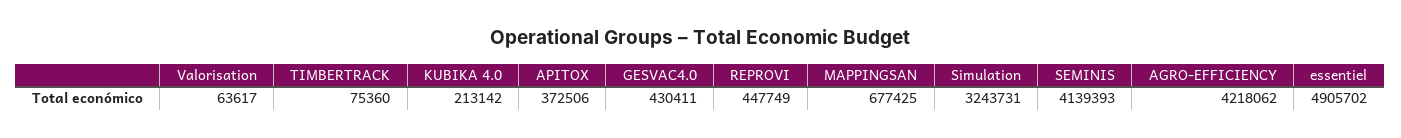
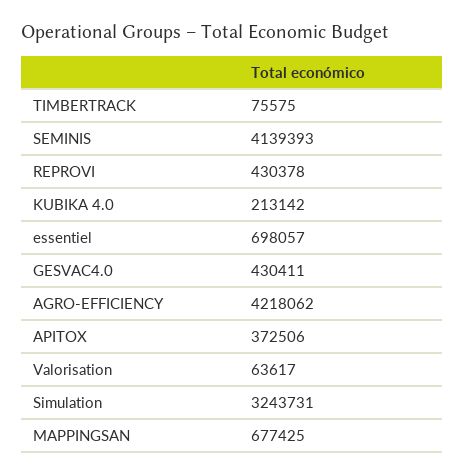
TIMBERTRACK: 75360 -> 75575
REPROVI: 447749 -> 430378
essentiel: 4905702 -> 698057

